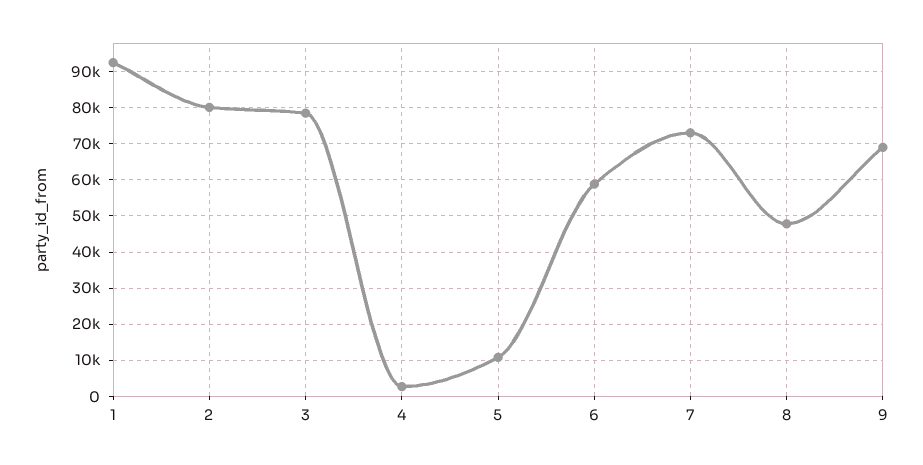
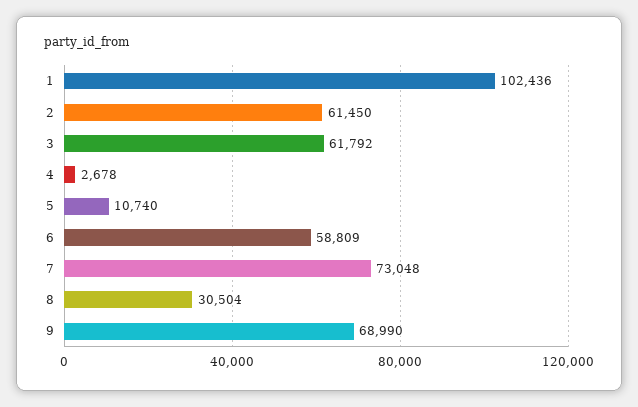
1: 92000 -> 102436
2: 80000 -> 61450
3: 78000 -> 61792
8: 48000 -> 30504

